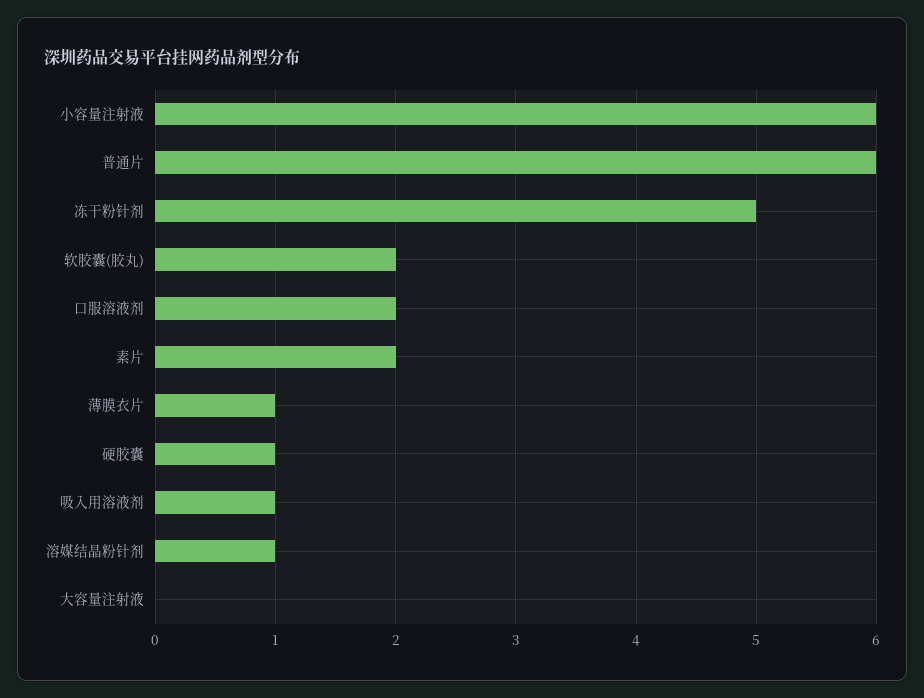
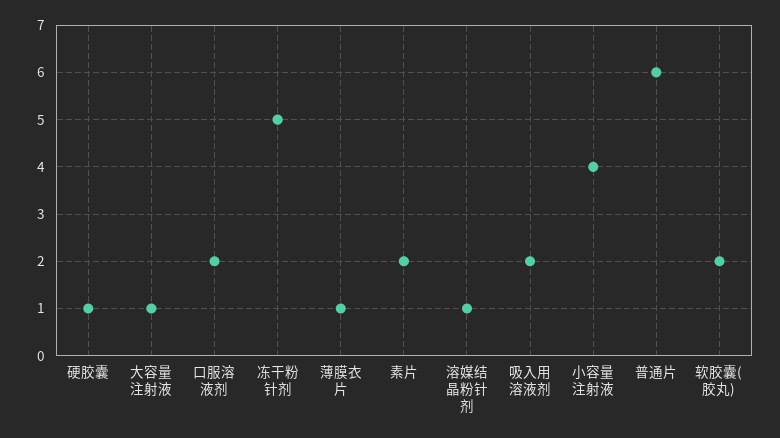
小容量注射液: 6 -> 4
吸入用溶液剂: 1 -> 2
大容量注射液: 0 -> 1

